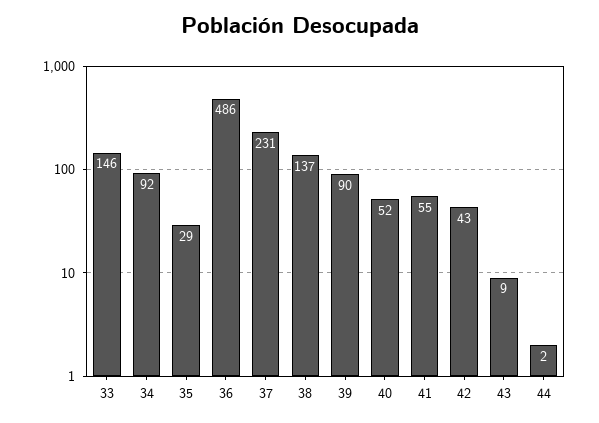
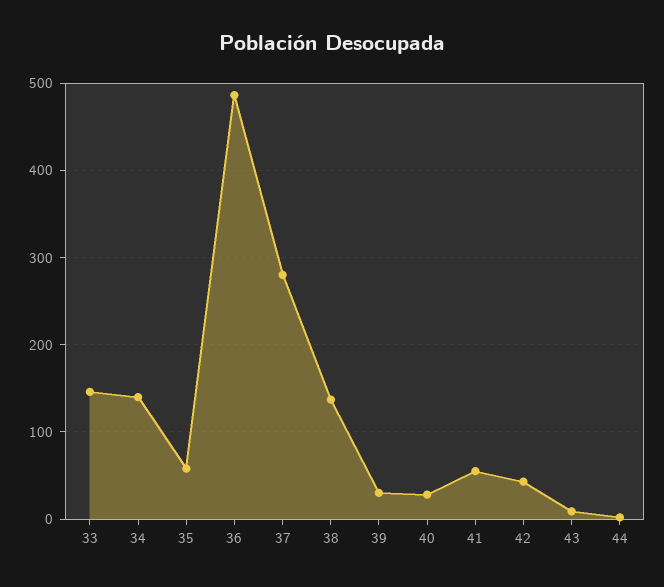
34: 92 -> 140
35: 29 -> 60
37: 231 -> 280
39: 90 -> 30
40: 52 -> 30

